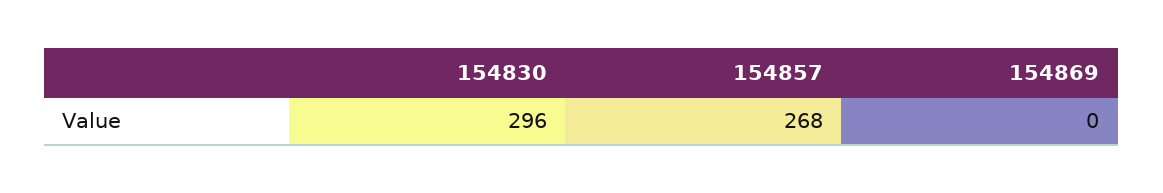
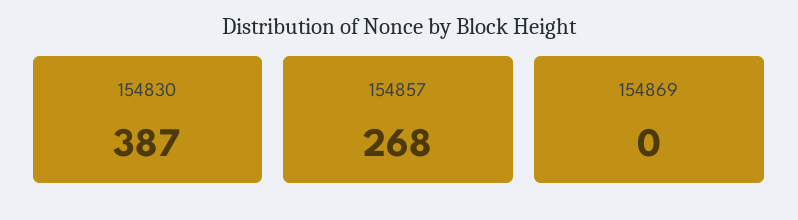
154830: 296 -> 387

